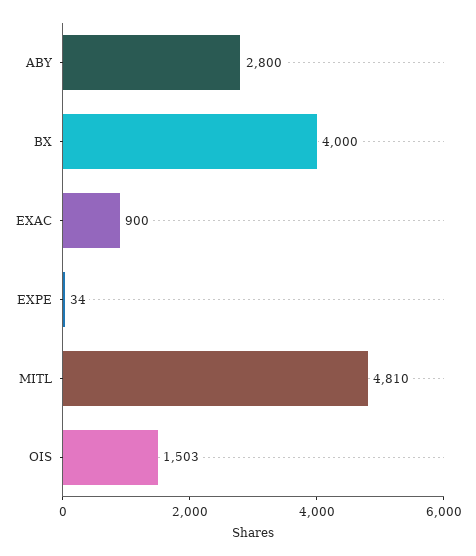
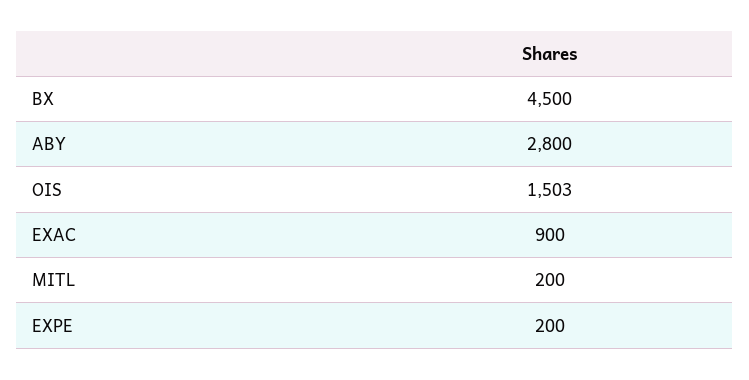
BX: 4000 -> 4500
EXPE: 34 -> 200
MITL: 4810 -> 200

